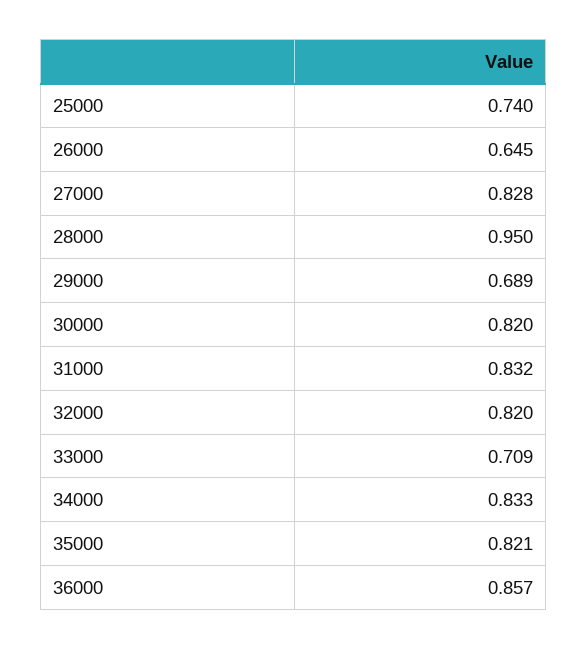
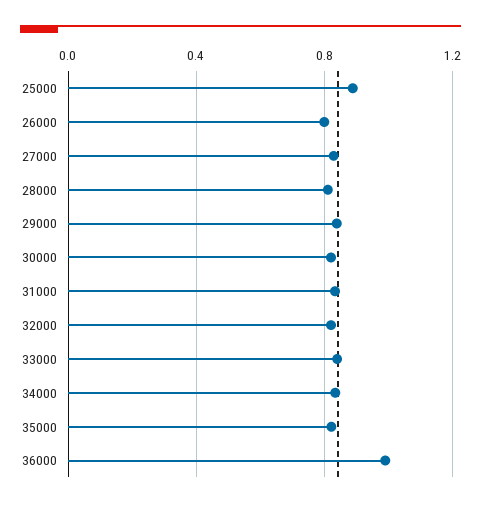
25000: 0.74 -> 0.9
26000: 0.645 -> 0.8
28000: 0.95 -> 0.8
29000: 0.689 -> 0.85
33000: 0.709 -> 0.85
36000: 0.857 -> 1

